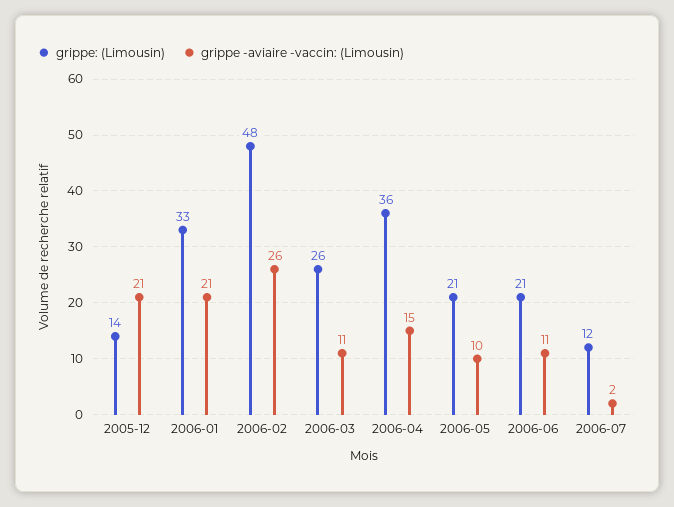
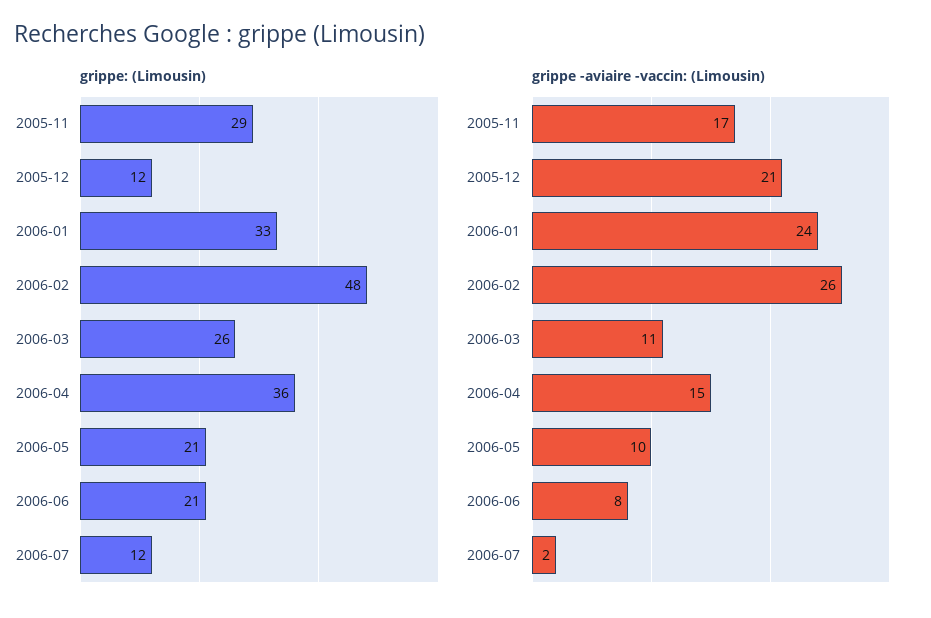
grippe: (Limousin), 2005-12: 14 -> 12
grippe -aviaire -vaccin: (Limousin), 2006-01: 21 -> 24
grippe -aviaire -vaccin: (Limousin), 2006-06: 11 -> 8
grippe: (Limousin), 2005-11: none -> 29
grippe -aviaire -vaccin: (Limousin), 2005-11: none -> 17

